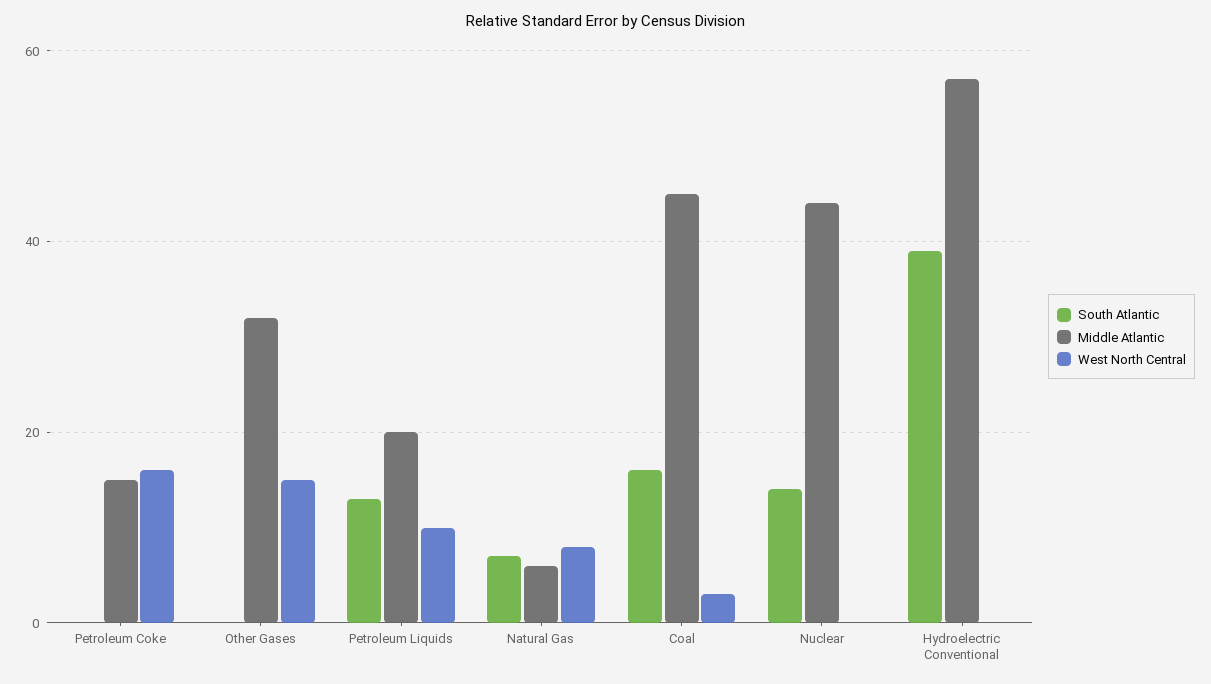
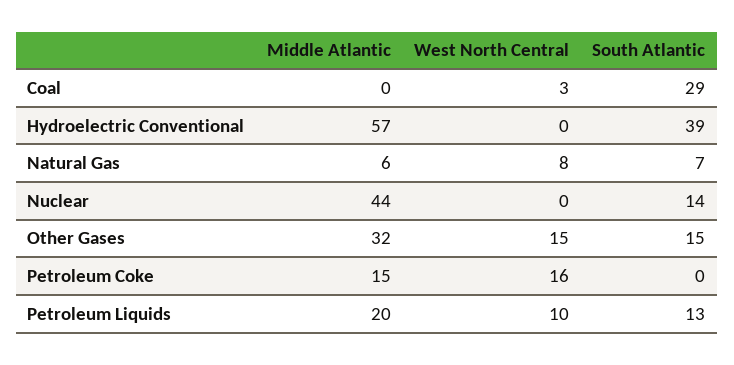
South Atlantic, Other Gases: 0 -> 15
South Atlantic, Coal: 15 -> 29
Middle Atlantic, Coal: 45 -> 0

